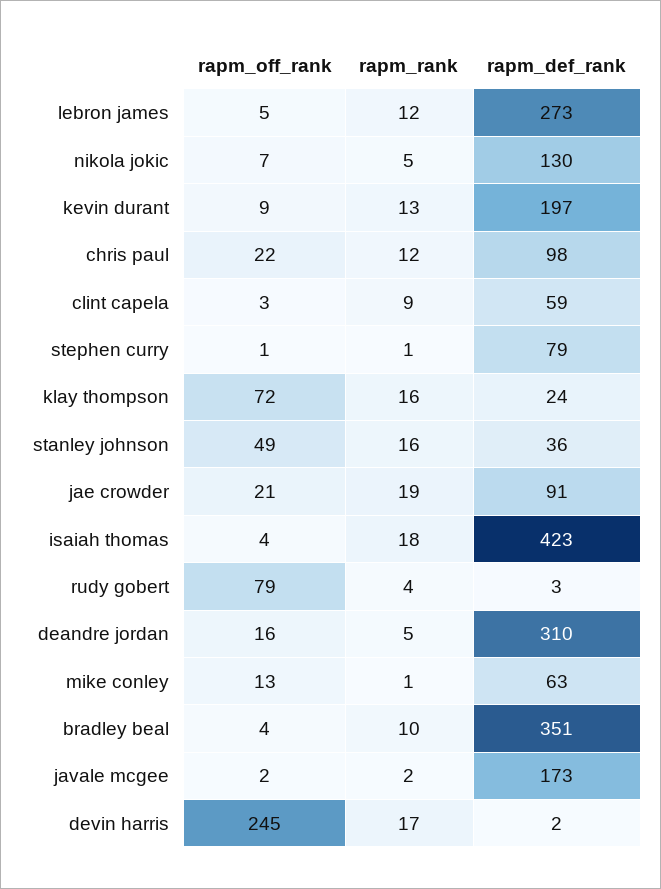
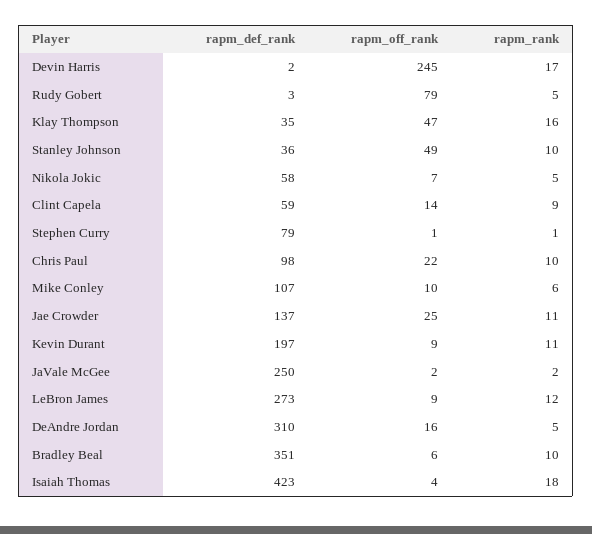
rapm_off_rank, lebron james: 5 -> 9
rapm_def_rank, nikola jokic: 130 -> 58
rapm_rank, kevin durant: 13 -> 11
rapm_rank, chris paul: 12 -> 10
rapm_off_rank, clint capela: 3 -> 14
rapm_off_rank, klay thompson: 72 -> 47
rapm_def_rank, klay thompson: 24 -> 35
rapm_rank, stanley johnson: 16 -> 10
rapm_off_rank, jae crowder: 21 -> 25
rapm_rank, jae crowder: 19 -> 11
rapm_def_rank, jae crowder: 91 -> 137
rapm_rank, rudy gobert: 4 -> 5
rapm_off_rank, mike conley: 13 -> 10
rapm_rank, mike conley: 1 -> 6
rapm_def_rank, mike conley: 63 -> 107
rapm_off_rank, bradley beal: 4 -> 6
rapm_def_rank, javale mcgee: 173 -> 250

